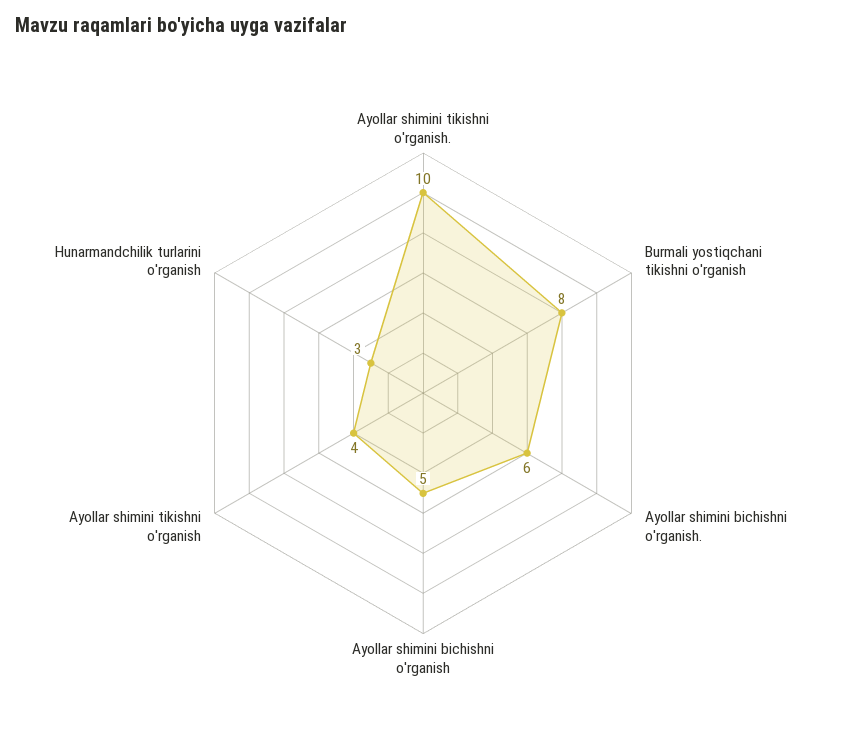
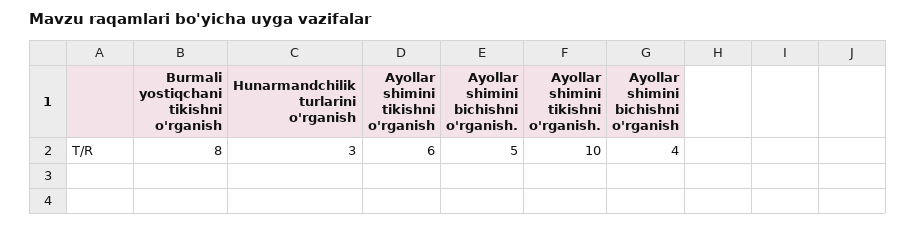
Ayollar shimini bichishni o'rganish.: 6 -> 5
Ayollar shimini bichishni o'rganish: 5 -> 4
Ayollar shimini tikishni o'rganish: 4 -> 6

